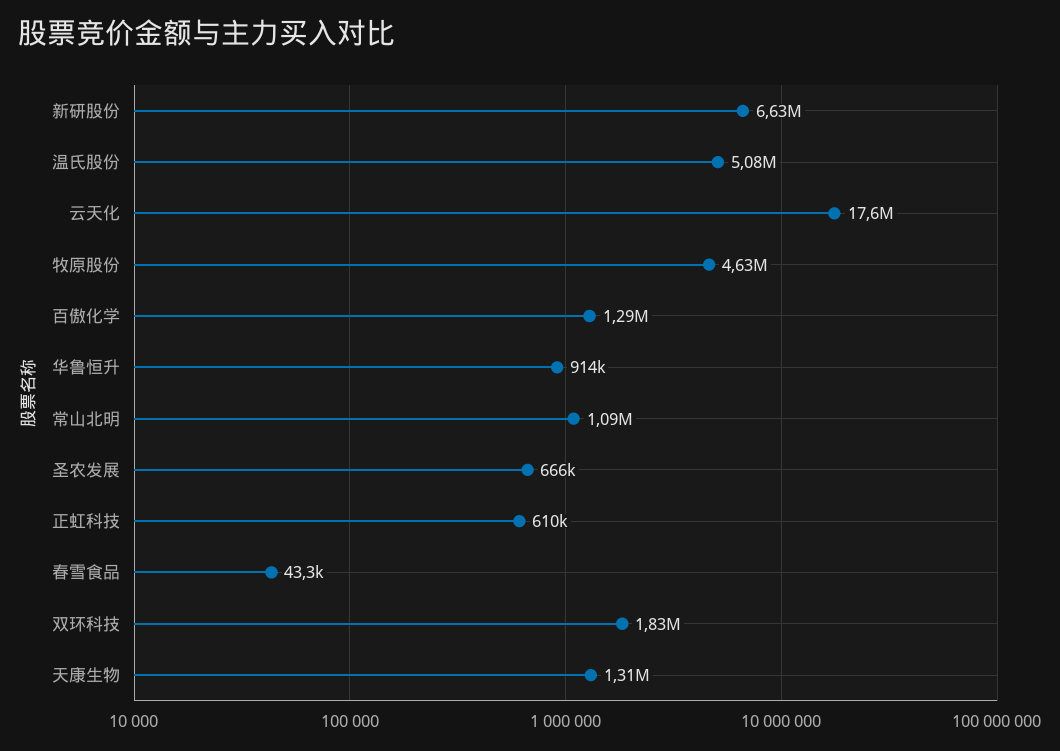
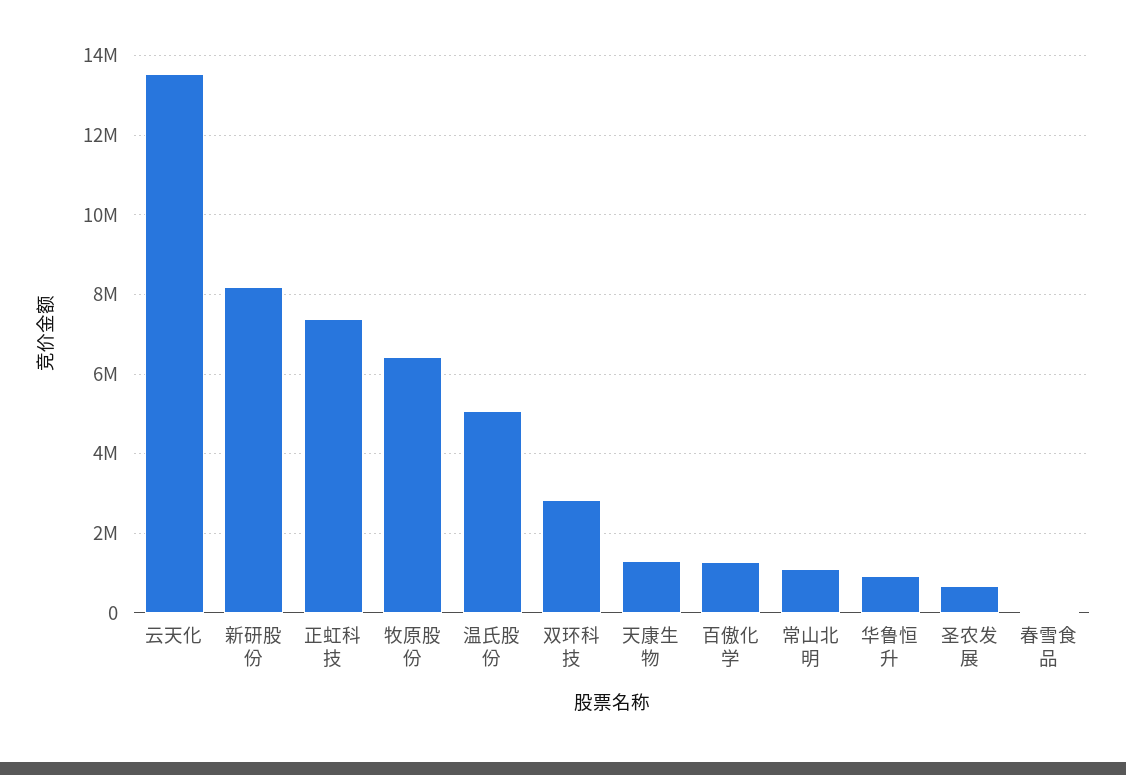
新研股份: 6630000 -> 8200000
云天化: 17600000 -> 13600000
牧原股份: 4630000 -> 6400000
正虹科技: 610000 -> 7400000
双环科技: 1830000 -> 2800000

